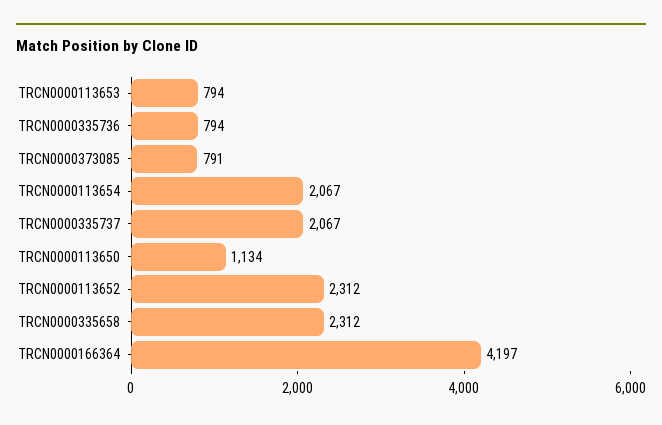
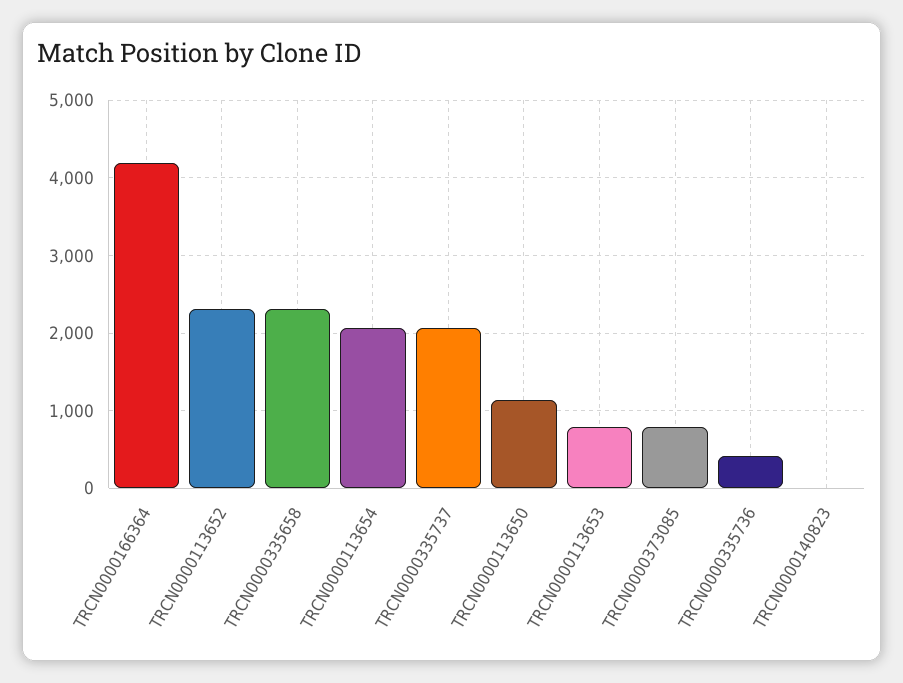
TRCN0000335736: 794 -> 400
TRCN0000140823: none -> 0

